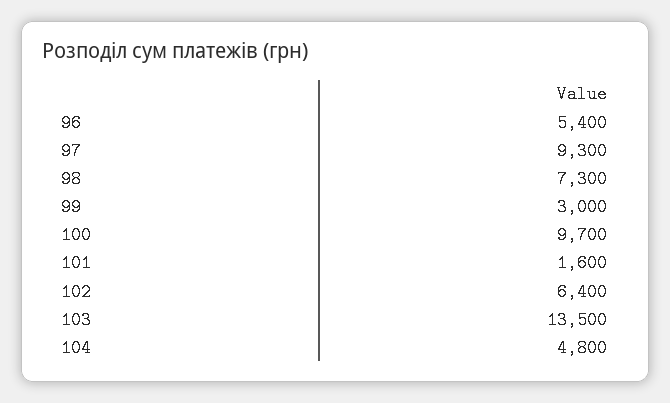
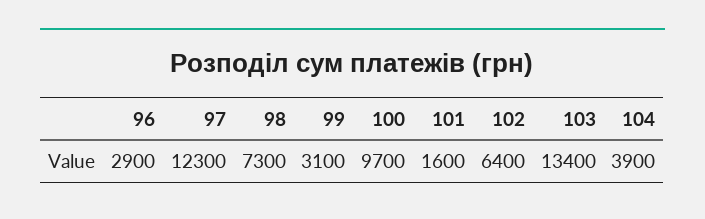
96: 5400 -> 2900
97: 9300 -> 12300
99: 3000 -> 3100
103: 13500 -> 13400
104: 4800 -> 3900

